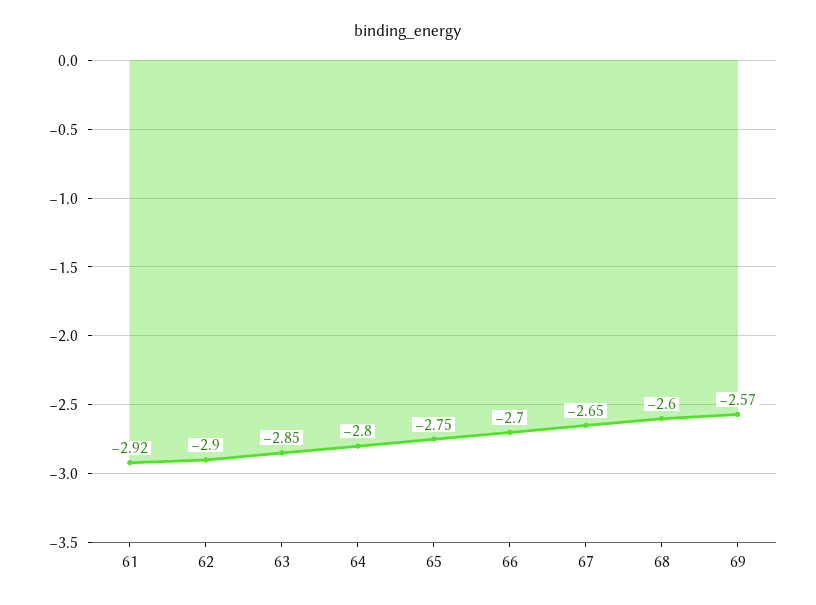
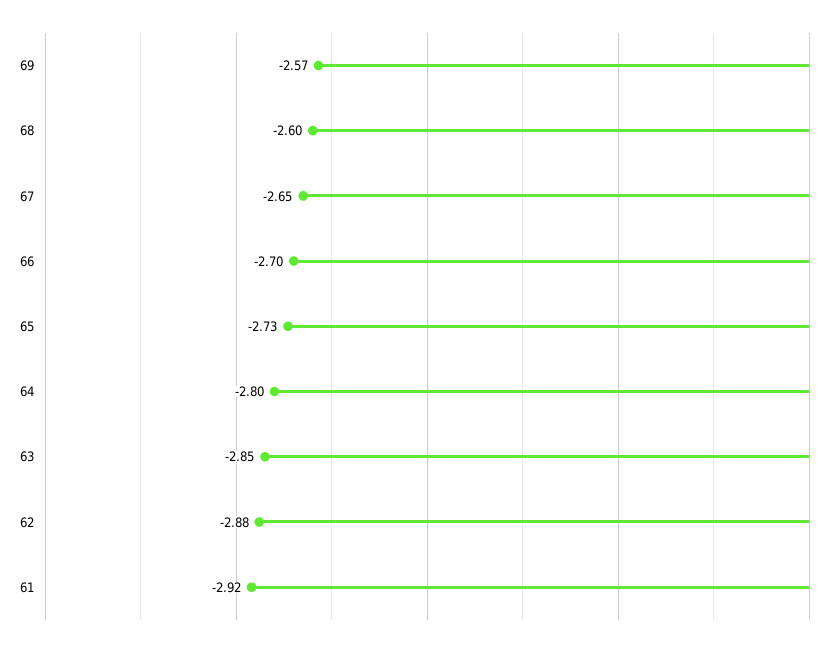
62: -2.9 -> -2.88
65: -2.75 -> -2.73

